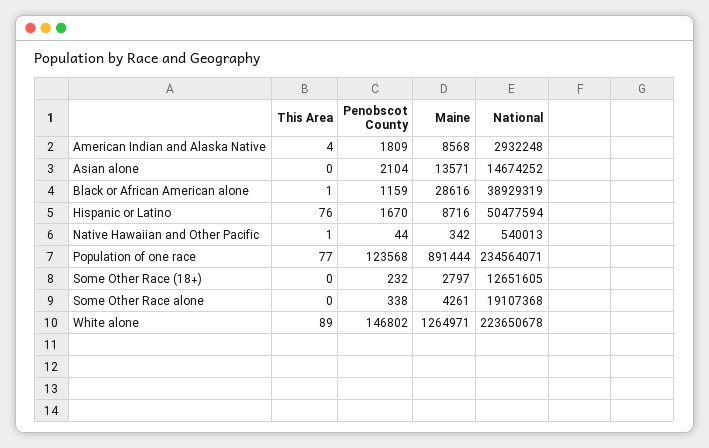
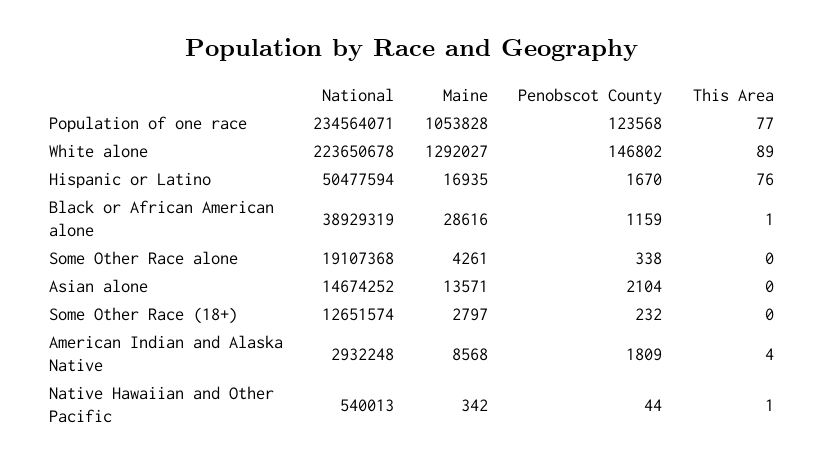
Maine, Hispanic or Latino: 8716 -> 16935
Maine, Population of one race: 891444 -> 1053828
National, Some Other Race (18+): 12651605 -> 12651574
Maine, White alone: 1264971 -> 1292027

